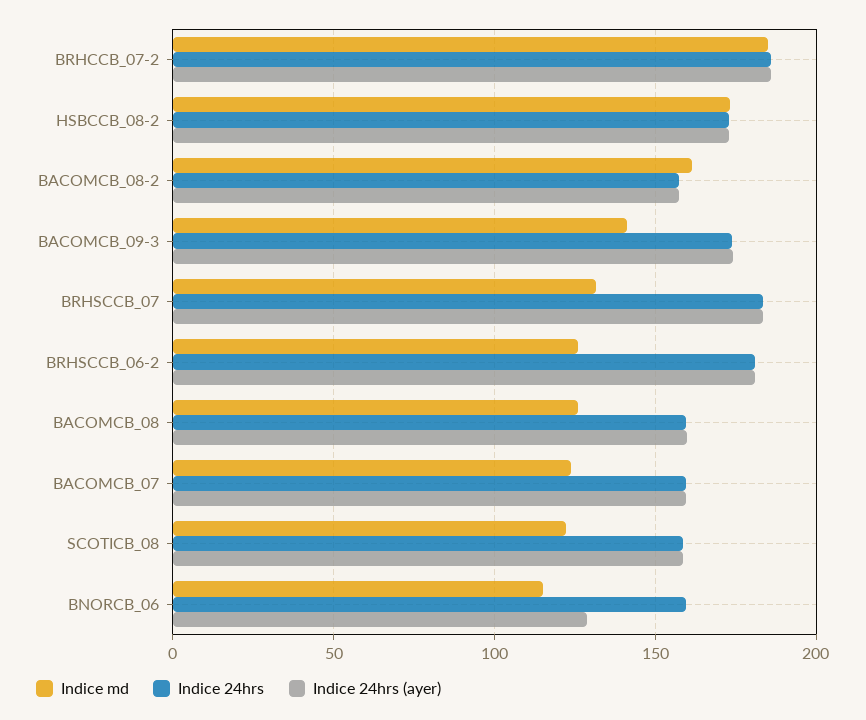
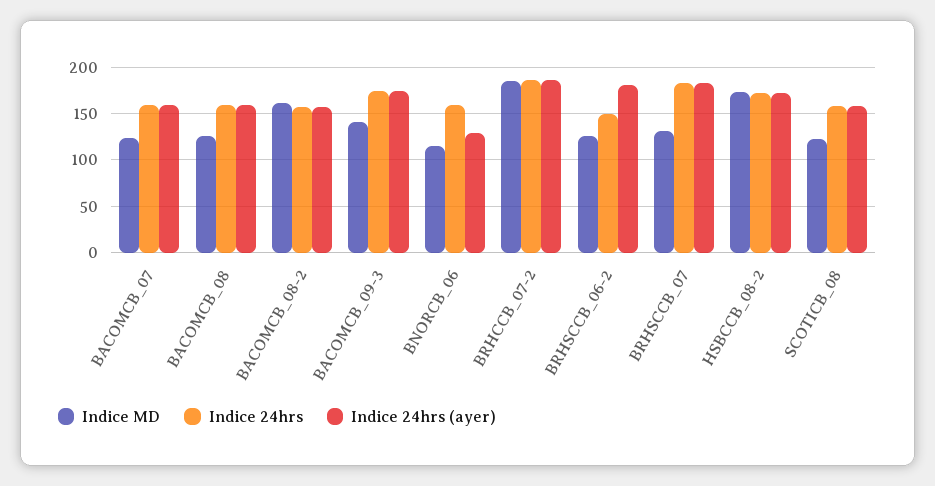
Indice 24hrs, BRHSCCB_06-2: 180 -> 150

